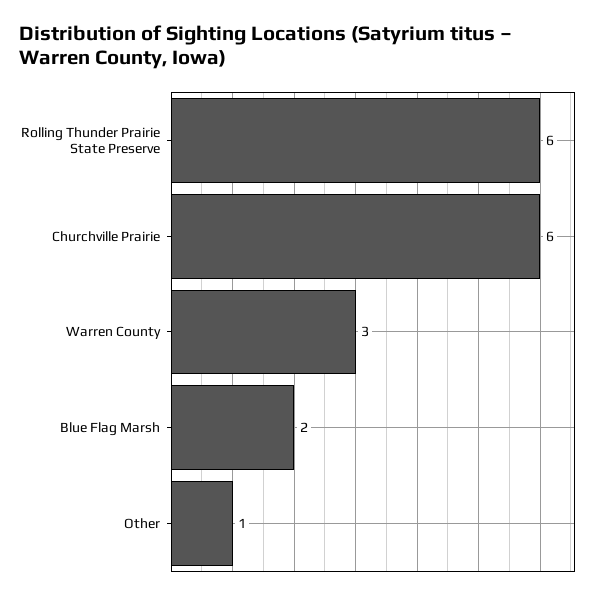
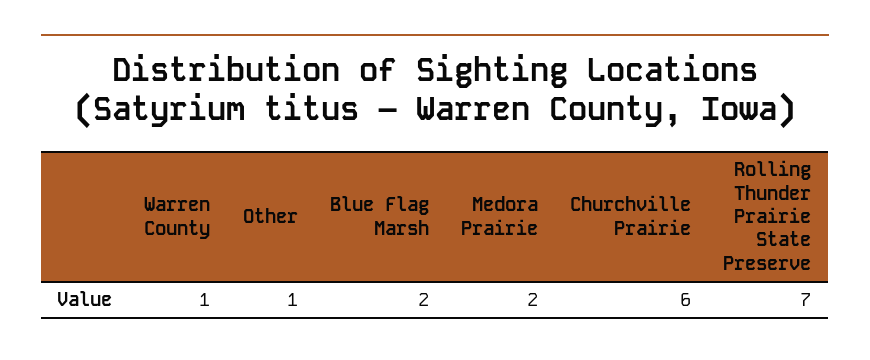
Rolling Thunder Prairie State Preserve: 6 -> 7
Warren County: 3 -> 1
Medora Prairie: none -> 2

